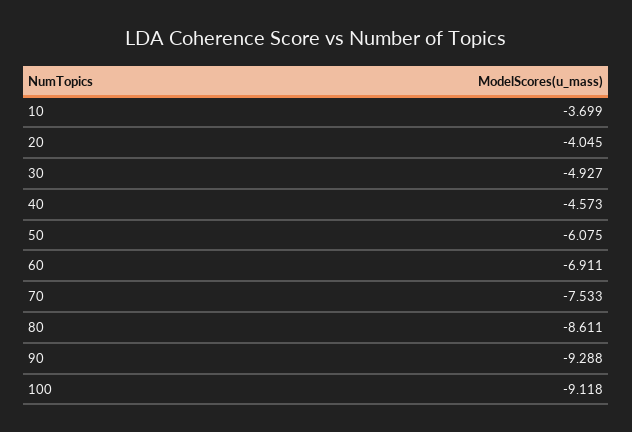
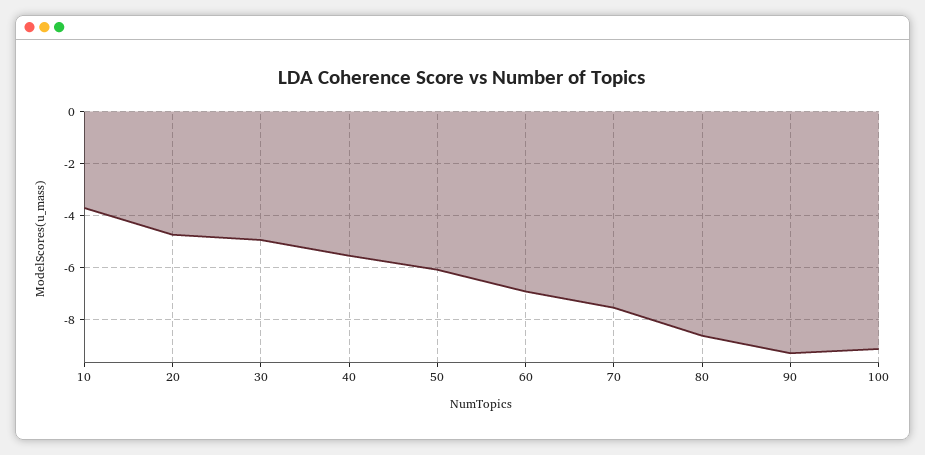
20: -4.045 -> -4.75
40: -4.573 -> -5.5

